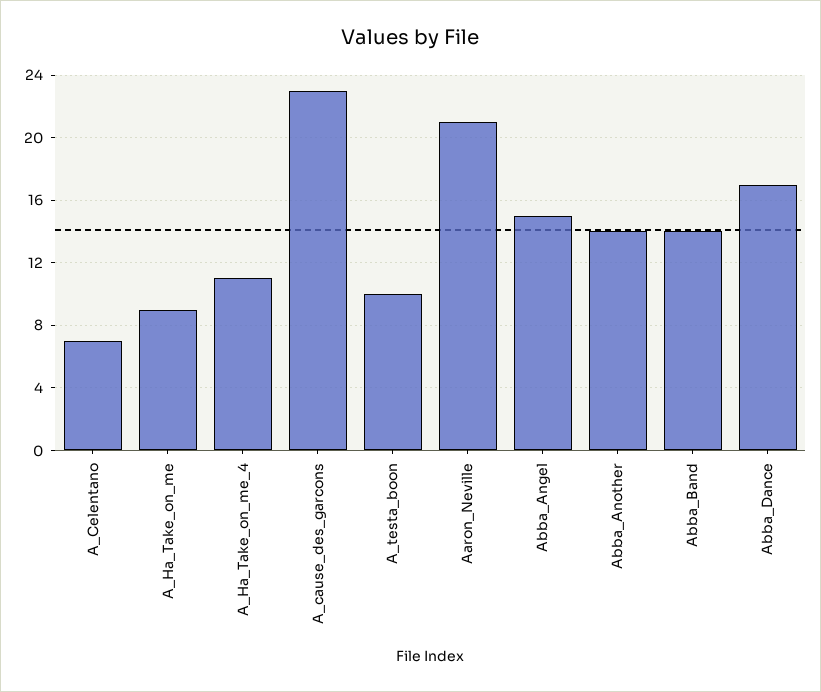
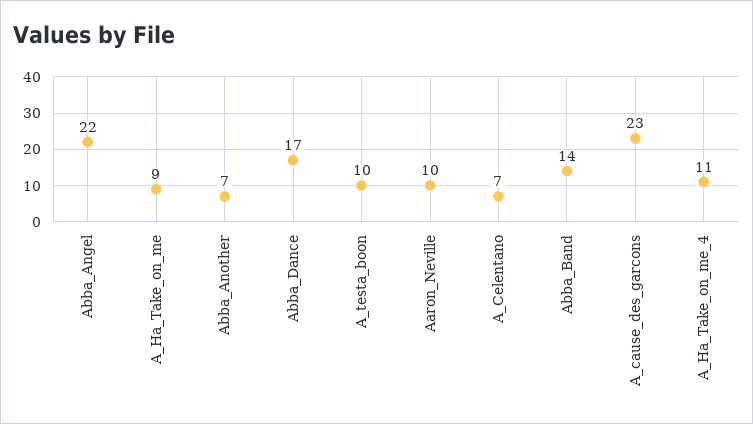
Aaron_Neville: 21 -> 10
Abba_Angel: 15 -> 22
Abba_Another: 14 -> 7

